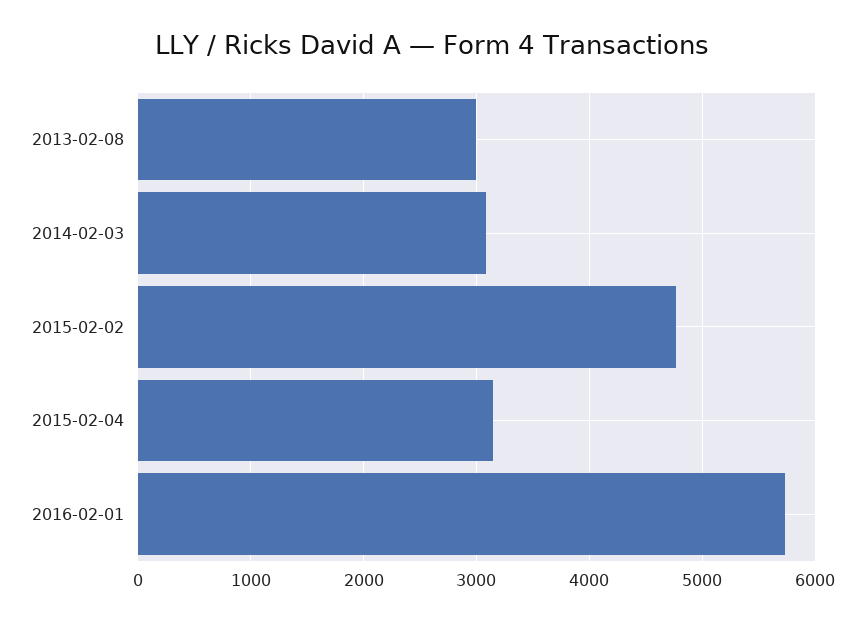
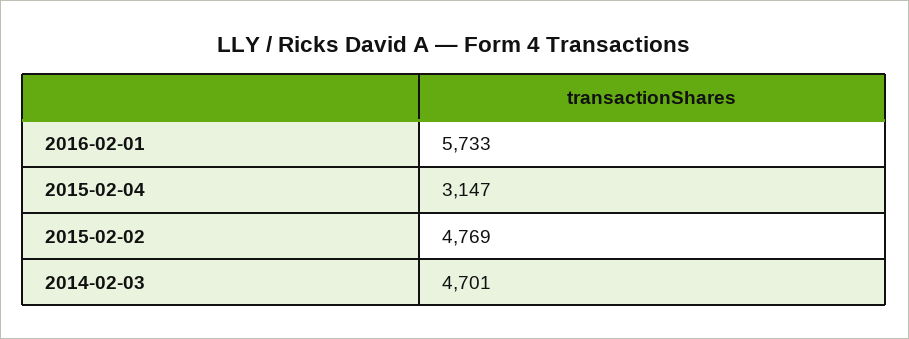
2013-02-08: 3000 -> none
2014-02-03: 3100 -> 4701

